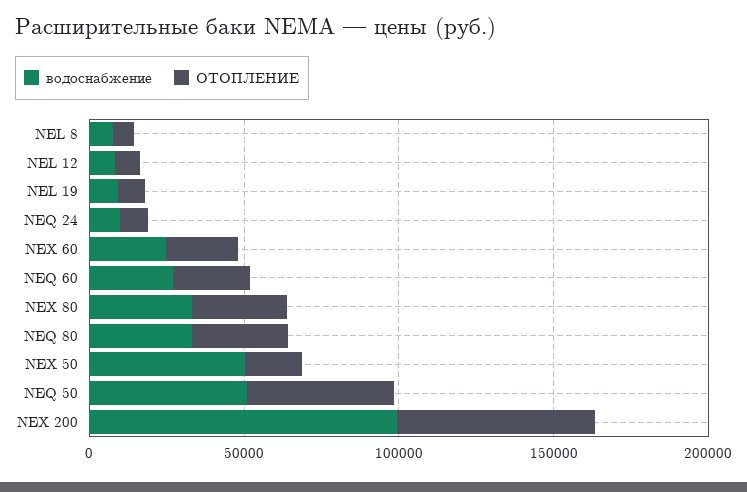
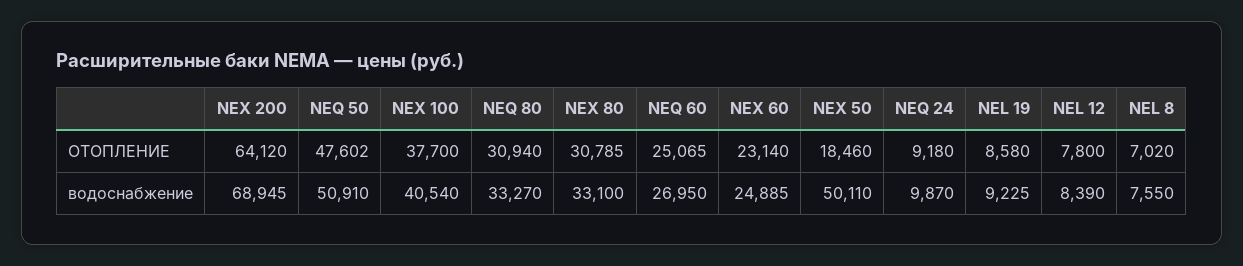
водоснабжение, NEX 200: 100000 -> 68945
ОТОПЛЕНИЕ, NEX 100: none -> 37700
водоснабжение, NEX 100: none -> 40540

